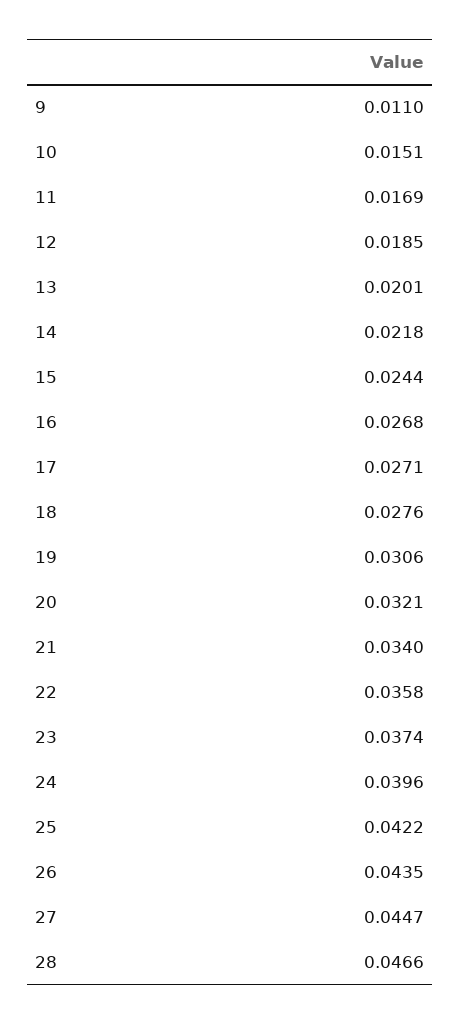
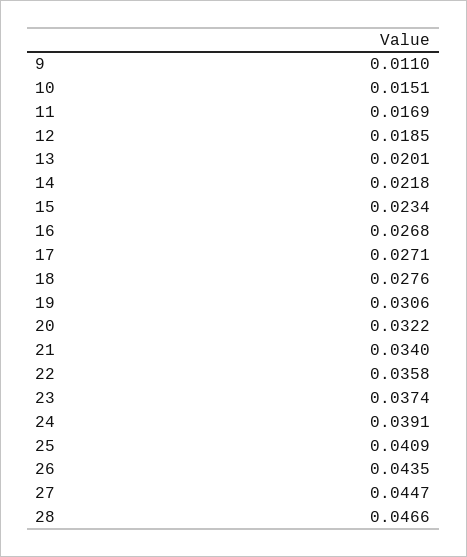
15: 0.0244 -> 0.0234
20: 0.0321 -> 0.0322
24: 0.0396 -> 0.0391
25: 0.0422 -> 0.0409

